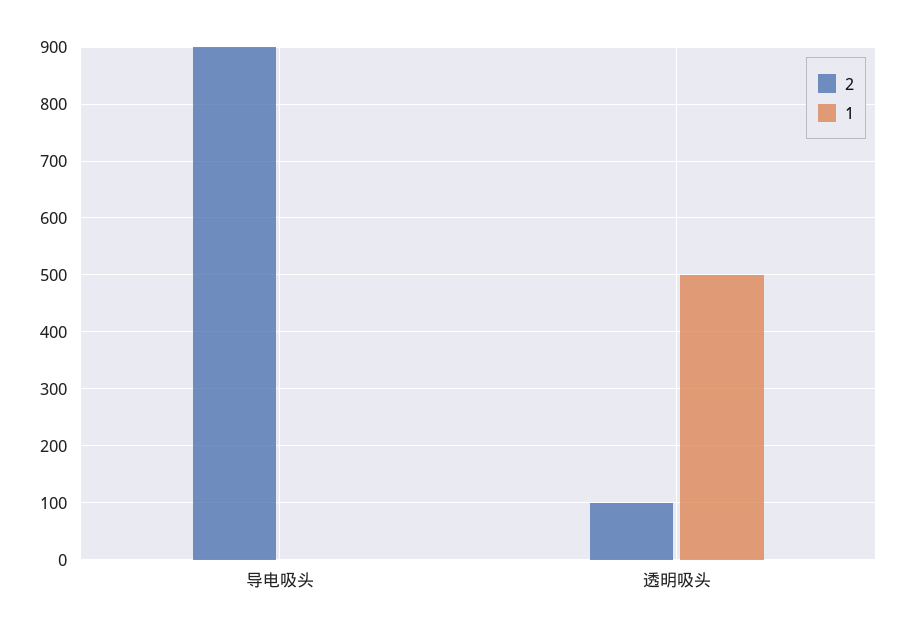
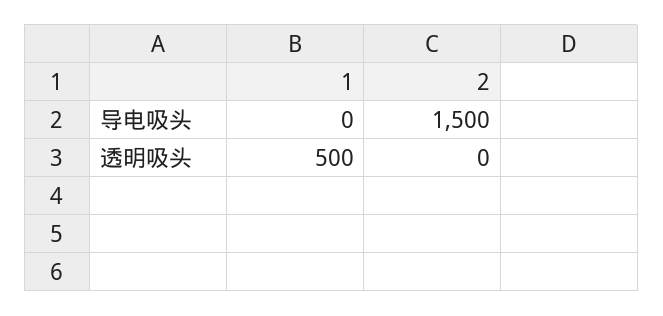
2, 导电吸头: 900 -> 1500
2, 透明吸头: 100 -> 0

